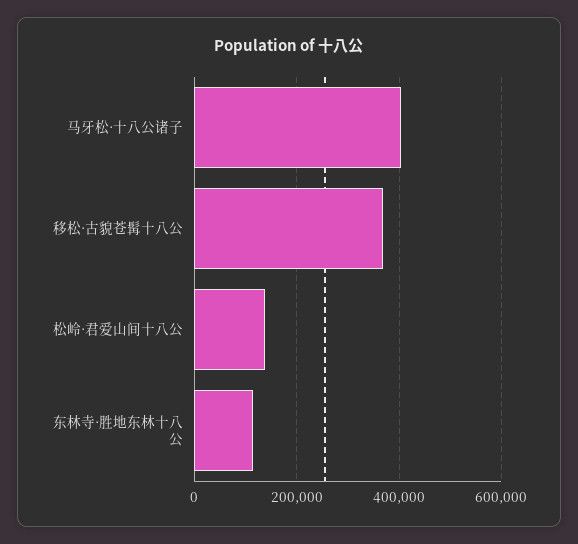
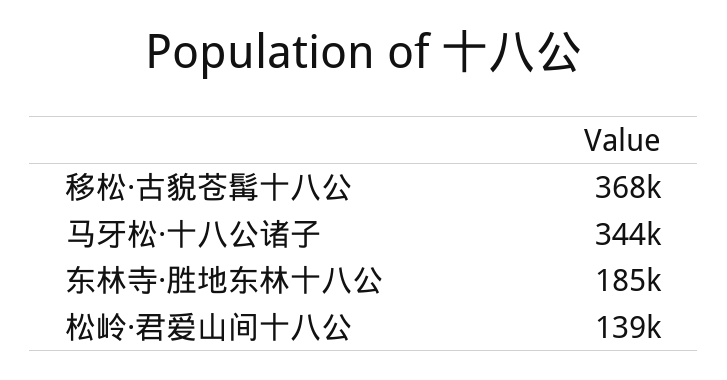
马牙松·十八公诸子: 400000 -> 344000
东林寺·胜地东林十八公: 120000 -> 185000

